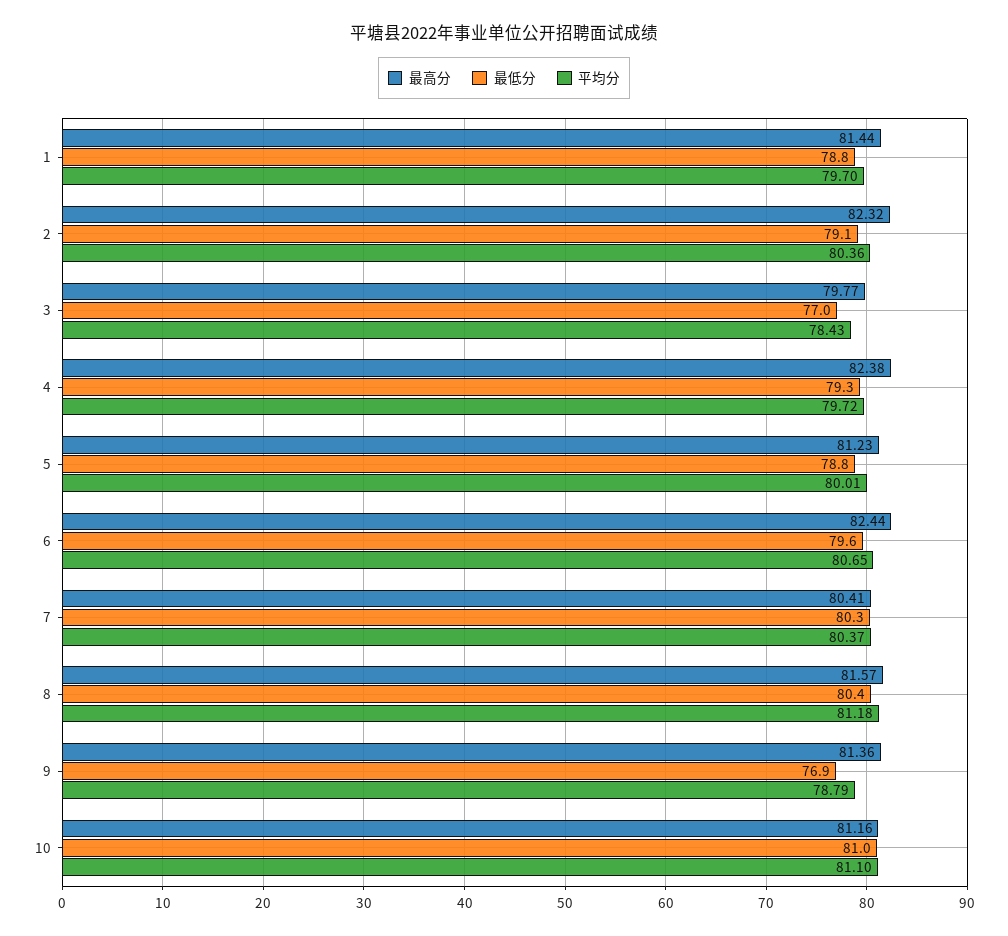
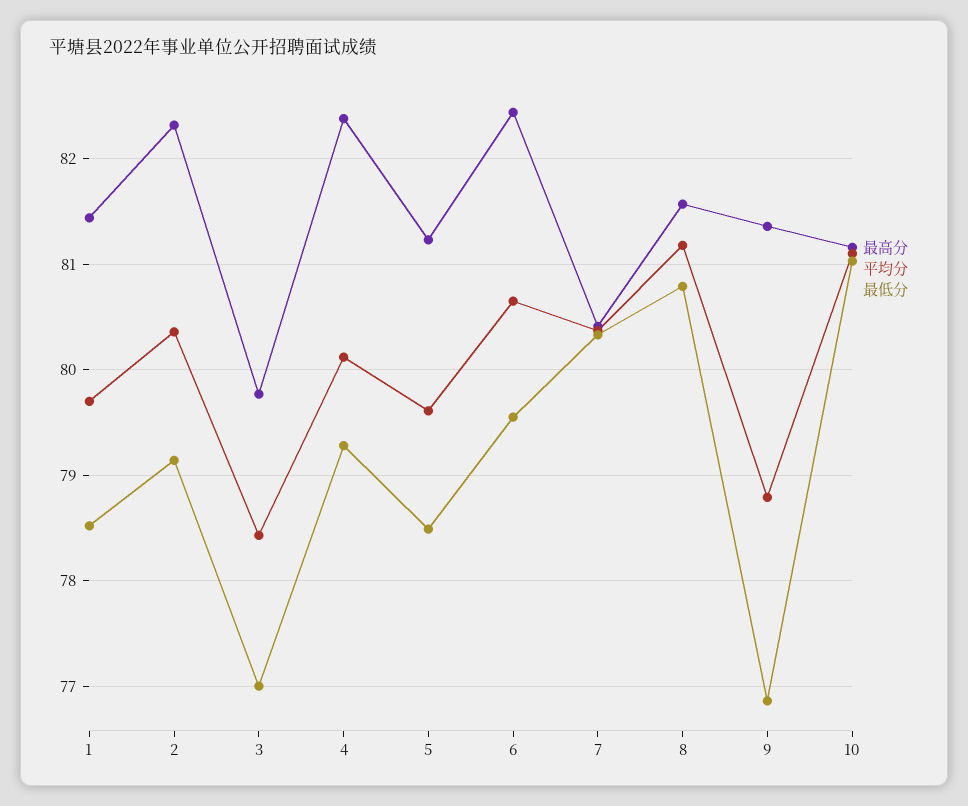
最低分, 1: 78.8 -> 78.5
平均分, 4: 79.72 -> 80.1
最低分, 5: 78.8 -> 78.5
平均分, 5: 80.01 -> 79.6
最低分, 8: 80.4 -> 80.8

